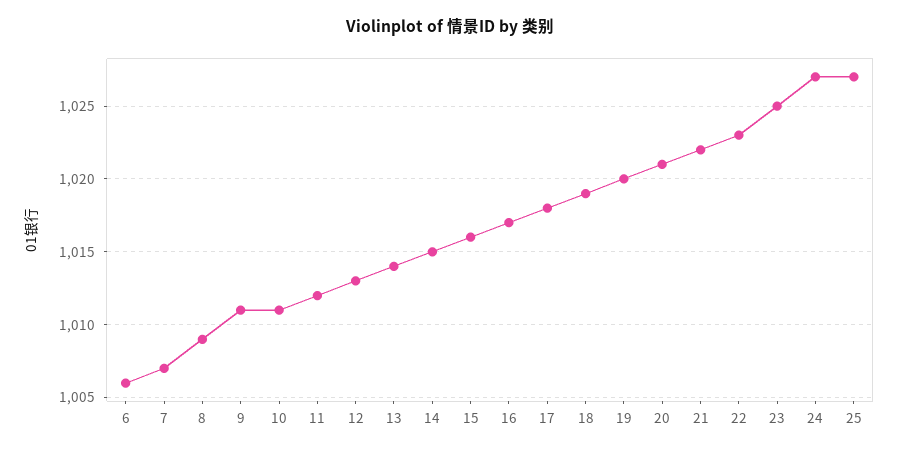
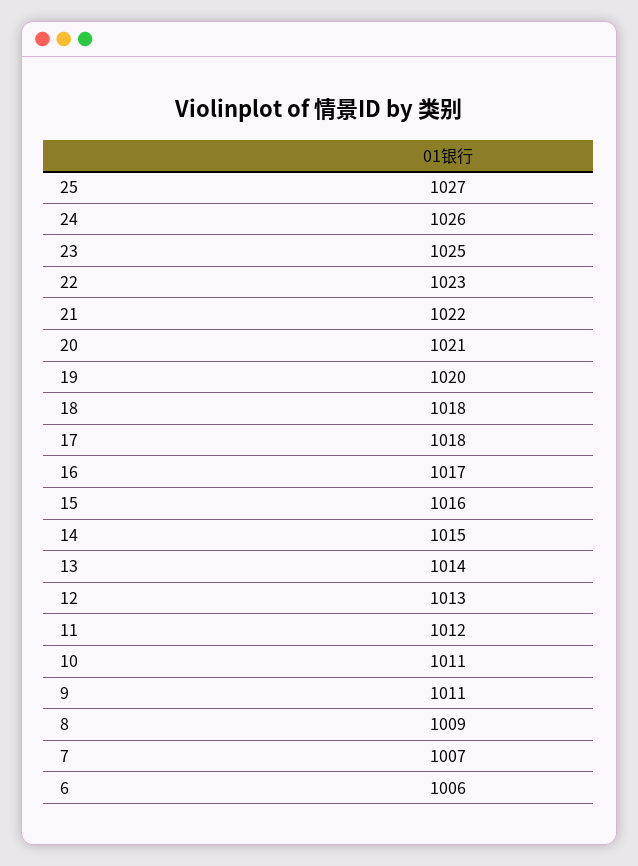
18: 1019 -> 1018
24: 1027 -> 1026

